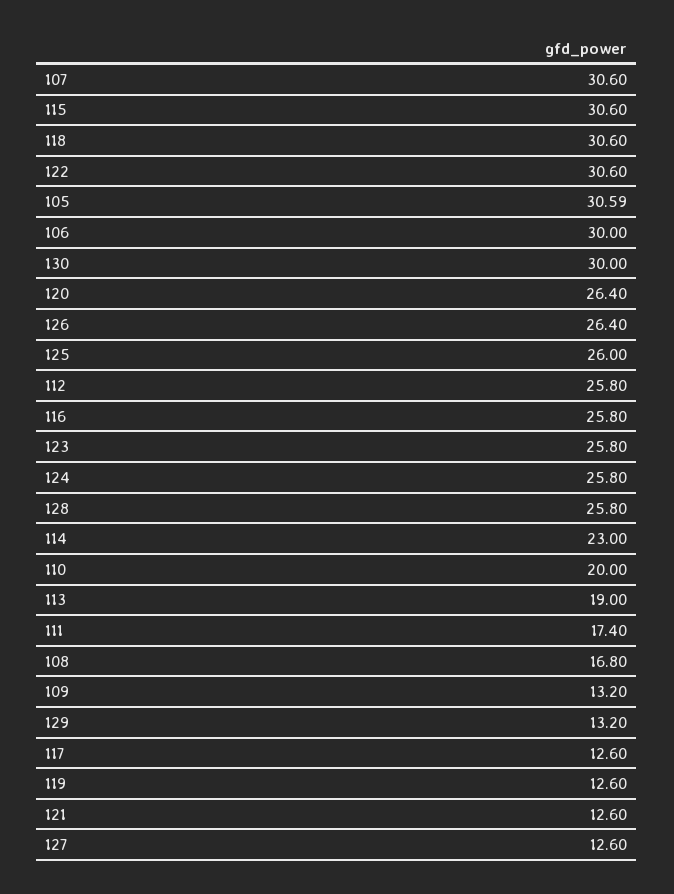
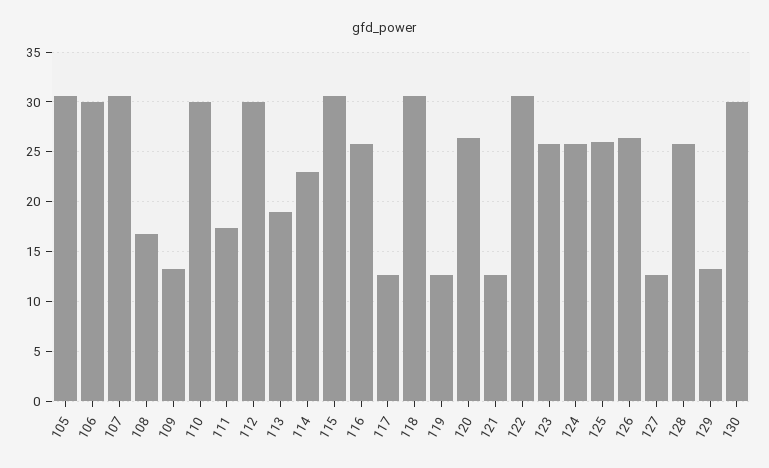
112: 25.8 -> 30
110: 20 -> 30

